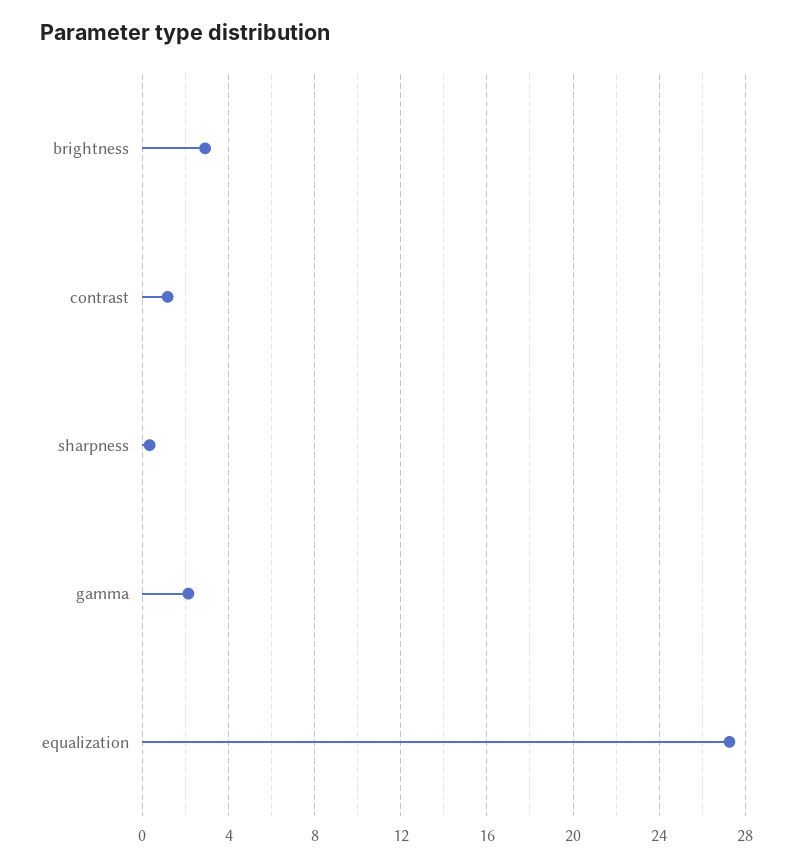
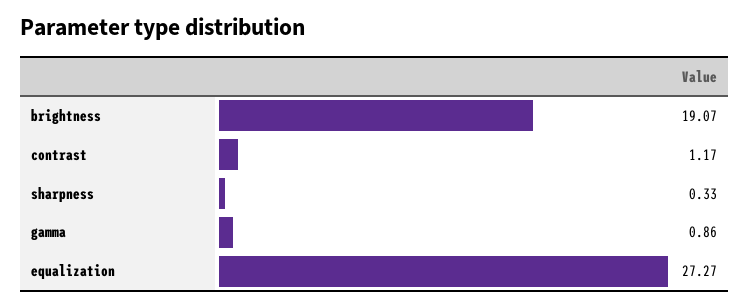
brightness: 3 -> 19.07
gamma: 2 -> 0.86

